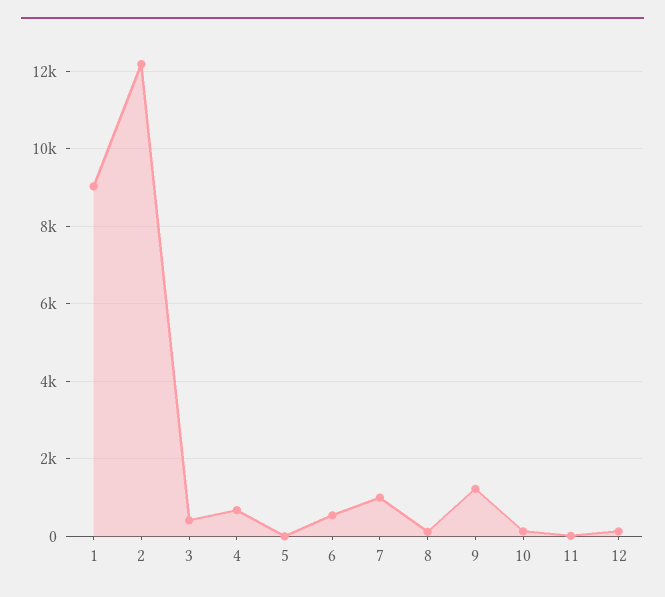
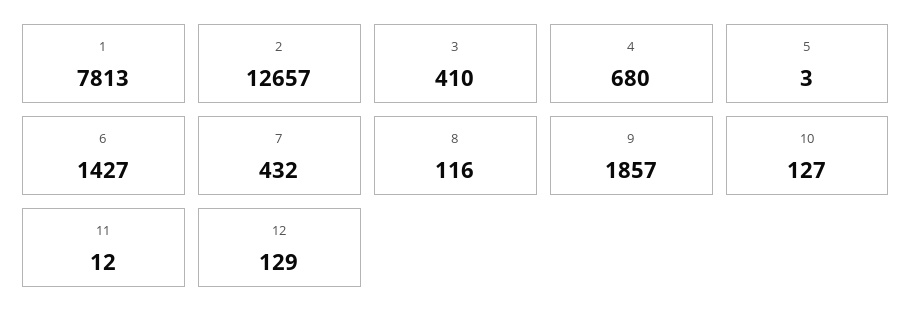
1: 9000 -> 7813
2: 12200 -> 12657
6: 600 -> 1427
7: 1000 -> 432
9: 1200 -> 1857

